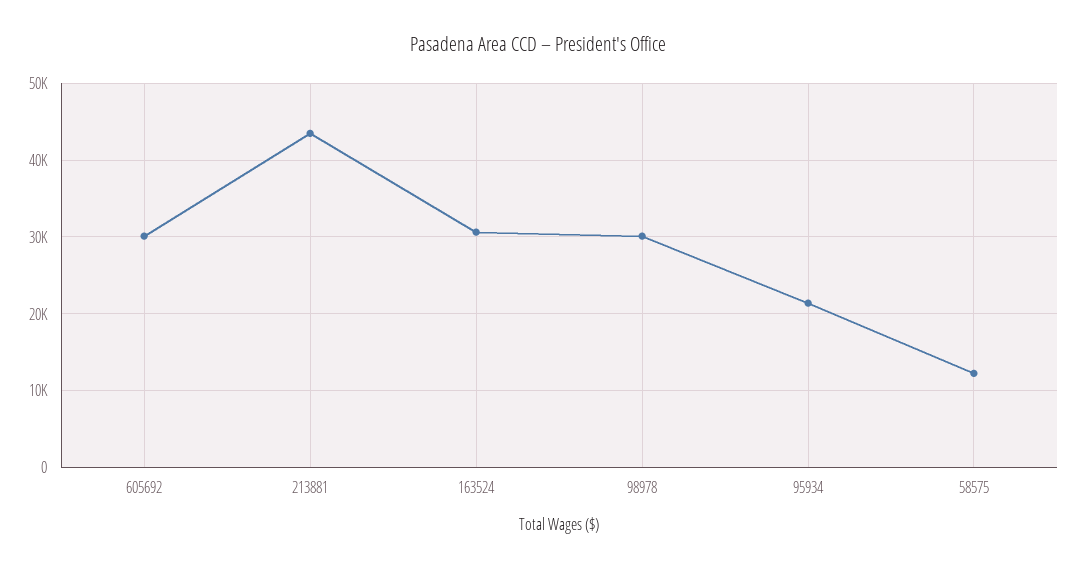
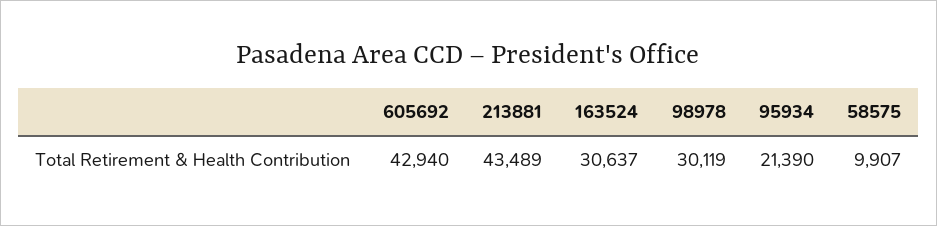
605692: 30000 -> 42940
58575: 12000 -> 9907

